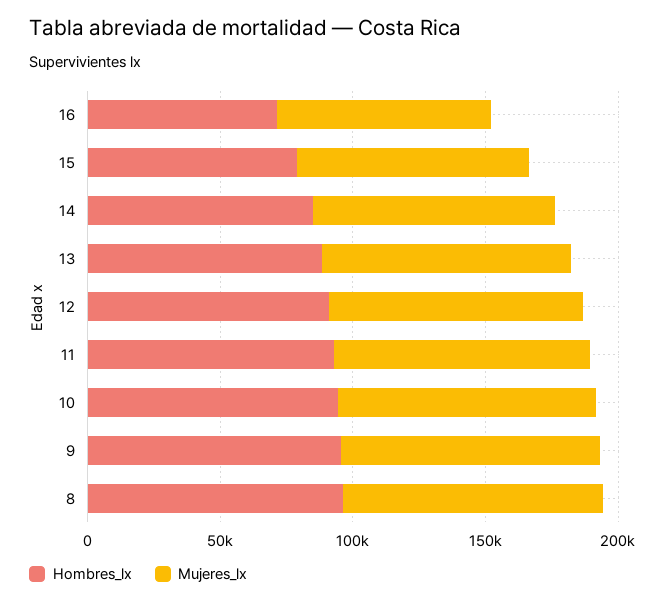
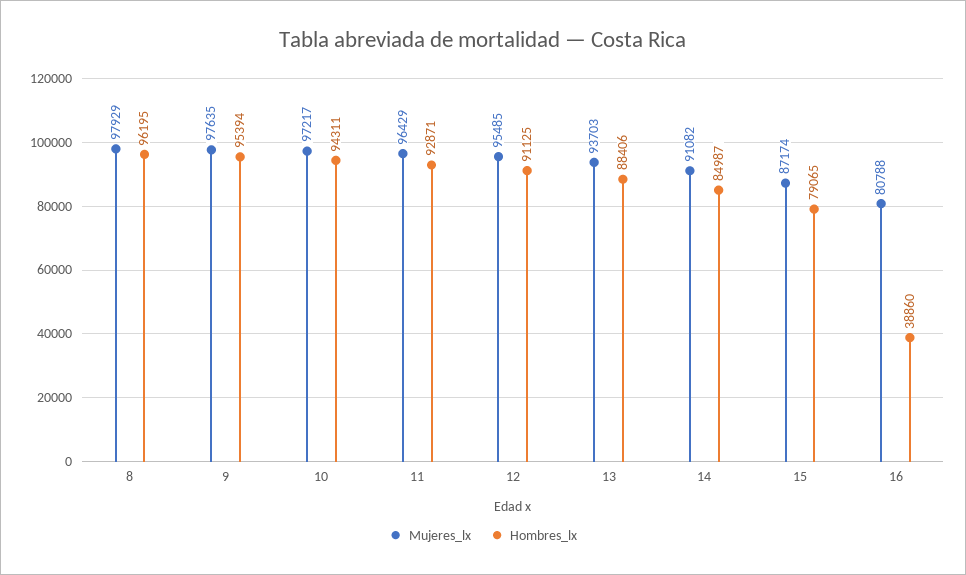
Hombres_lx, 16: 70000 -> 38860

